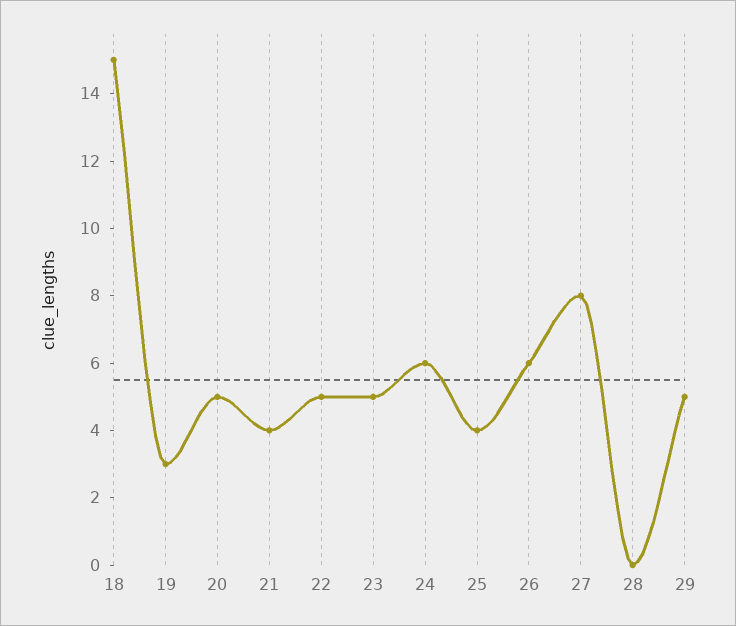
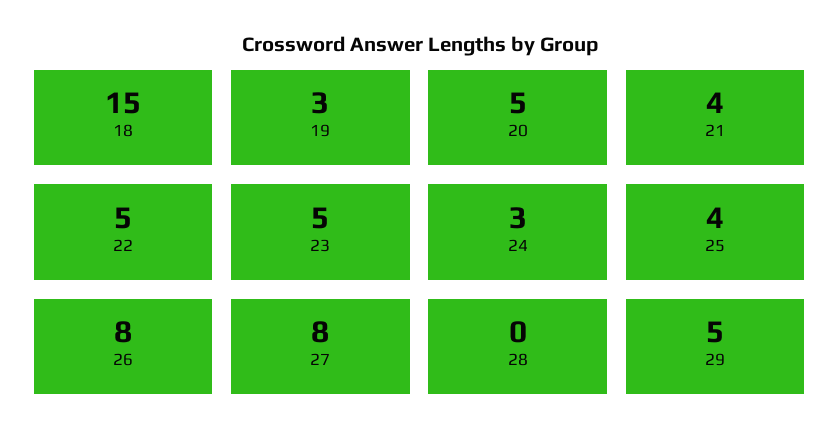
24: 6 -> 3
26: 6 -> 8

